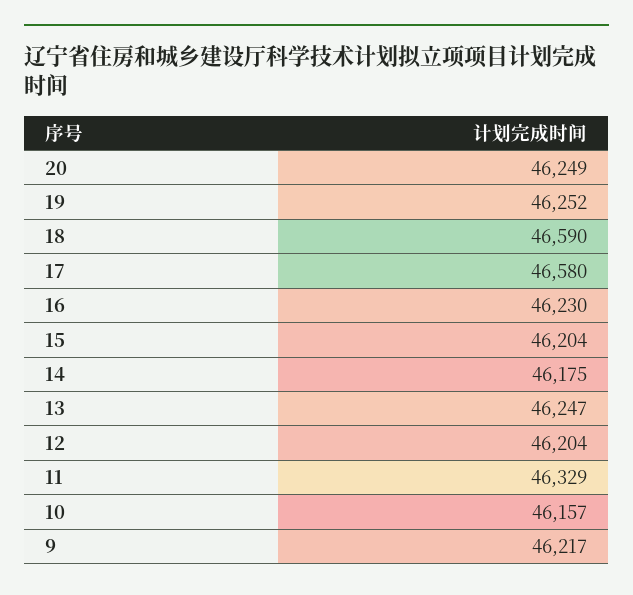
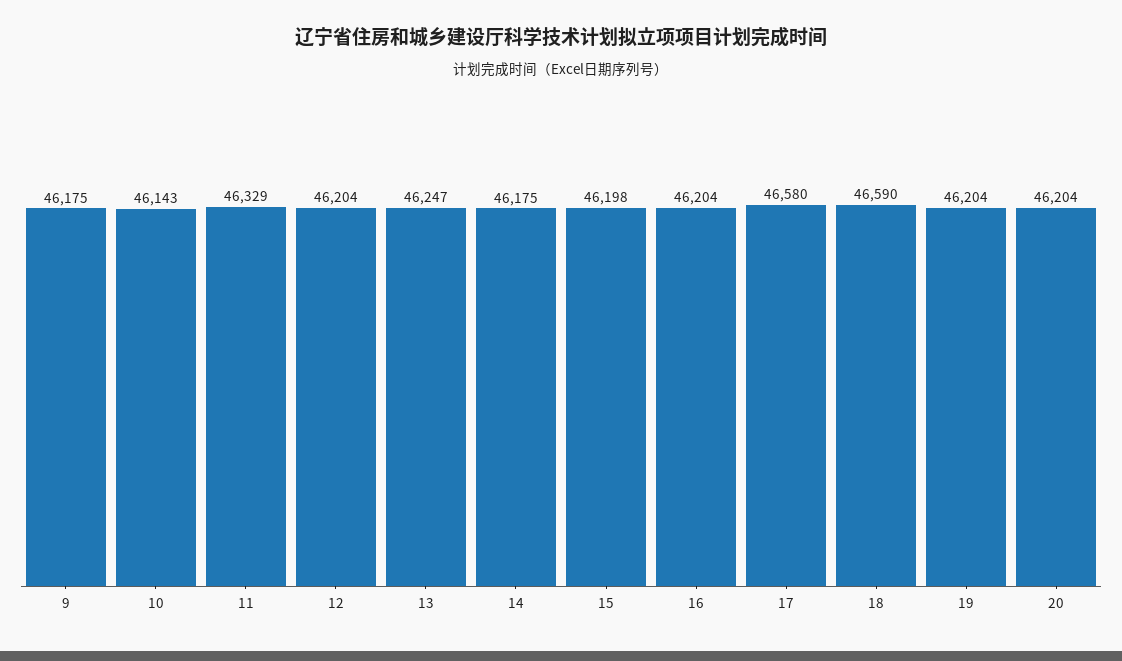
20: 46249 -> 46204
19: 46252 -> 46204
16: 46230 -> 46204
15: 46204 -> 46198
10: 46157 -> 46143
9: 46217 -> 46175

